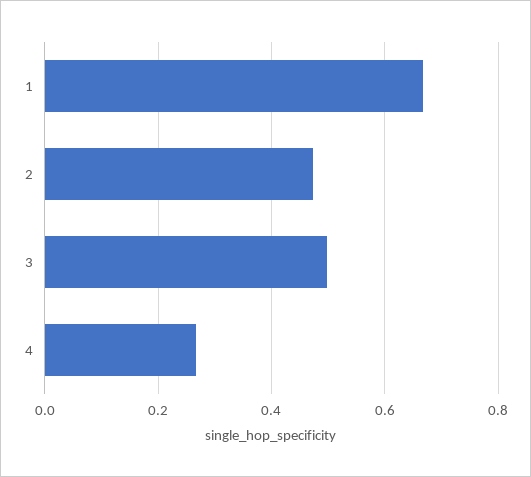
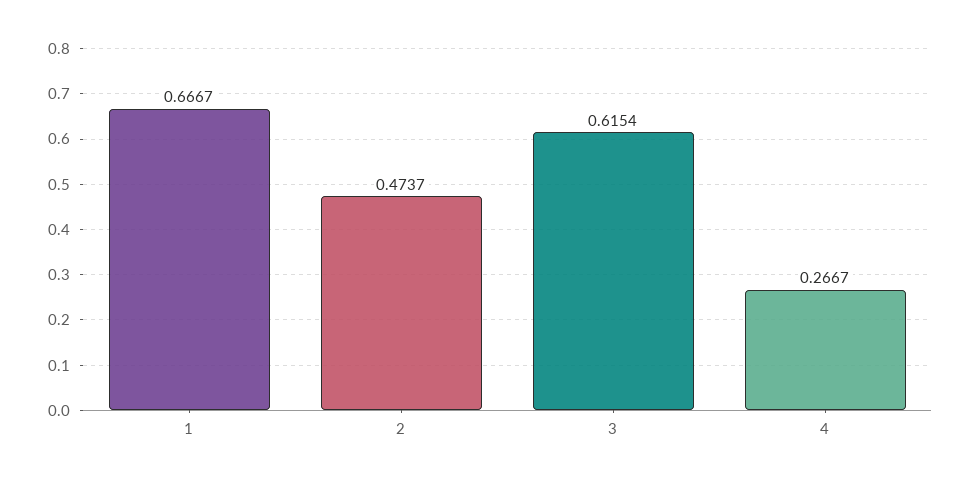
3: 0.5 -> 0.6154

